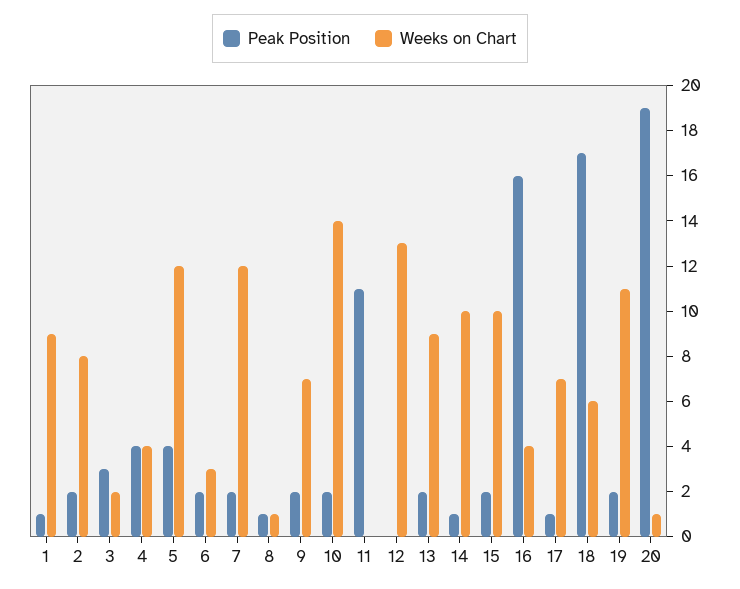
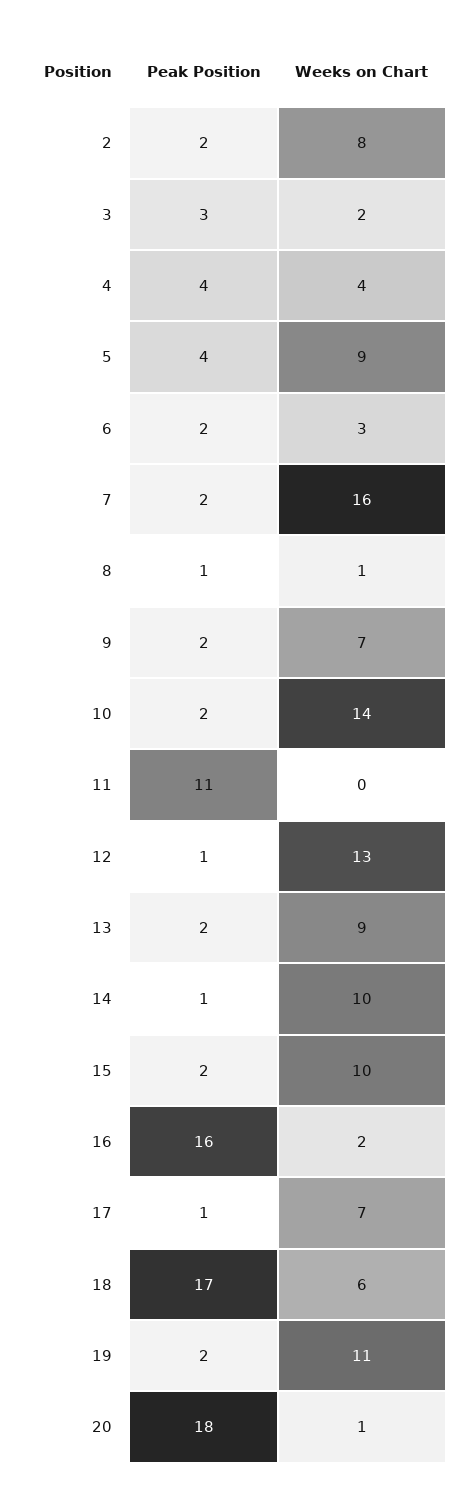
Peak Position, 1: 1 -> none
Weeks on Chart, 1: 9 -> none
Weeks on Chart, 5: 12 -> 9
Weeks on Chart, 7: 12 -> 16
Peak Position, 12: 0 -> 1
Weeks on Chart, 16: 4 -> 2
Peak Position, 20: 19 -> 18

